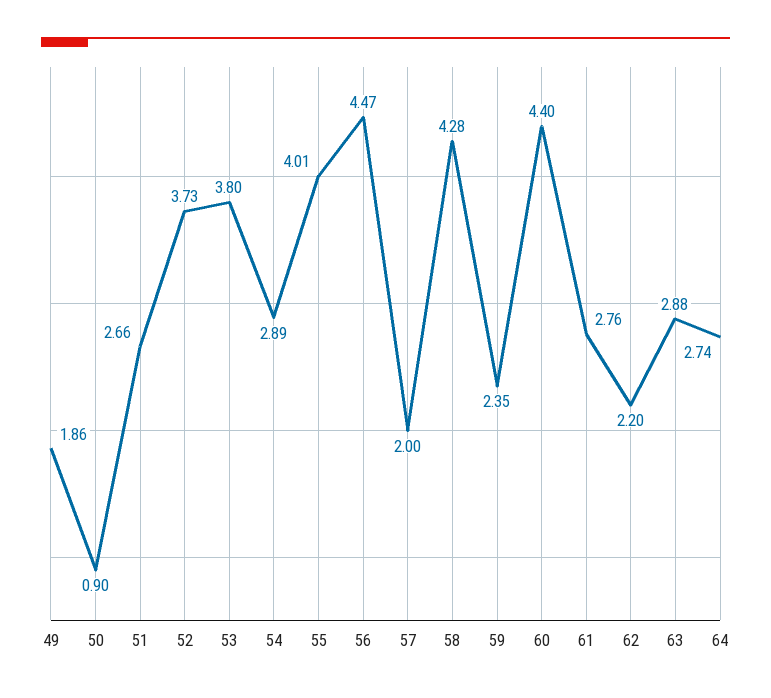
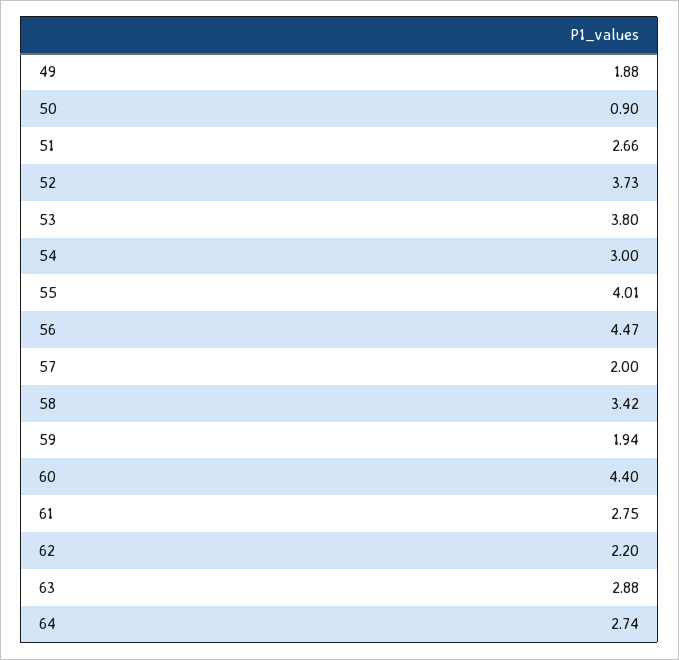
49: 1.86 -> 1.88
54: 2.89 -> 3
58: 4.28 -> 3.42
59: 2.35 -> 1.94
61: 2.76 -> 2.75

